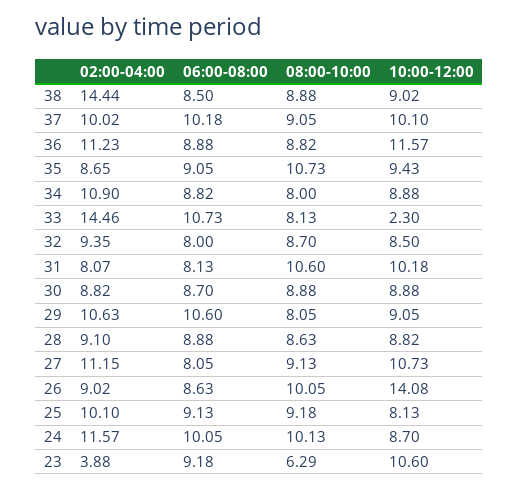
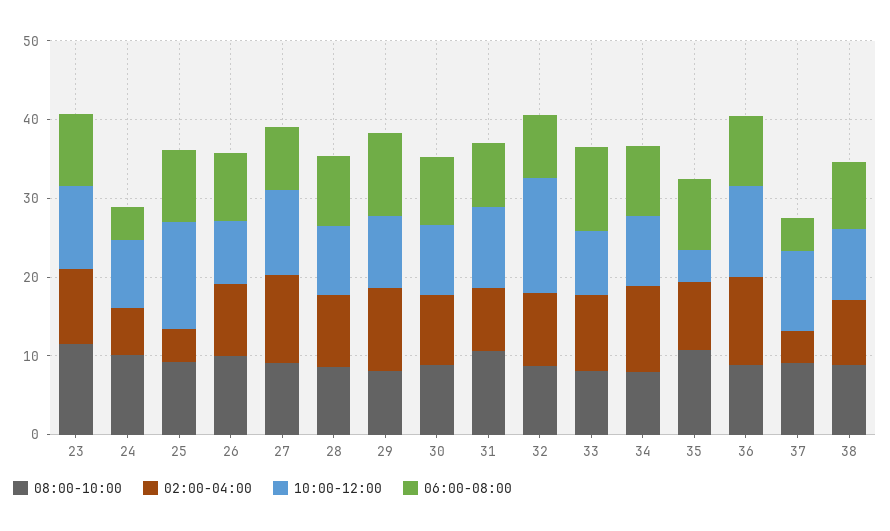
02:00-04:00, 38: 14.44 -> 8
02:00-04:00, 37: 10.02 -> 4
06:00-08:00, 37: 10.18 -> 4
10:00-12:00, 35: 9.43 -> 4
02:00-04:00, 33: 14.46 -> 10
10:00-12:00, 33: 2.3 -> 8
10:00-12:00, 32: 8.5 -> 14
10:00-12:00, 26: 14.08 -> 8
02:00-04:00, 25: 10.1 -> 4
10:00-12:00, 25: 8.13 -> 14
02:00-04:00, 24: 11.57 -> 6
06:00-08:00, 24: 10.05 -> 4
02:00-04:00, 23: 3.88 -> 10
08:00-10:00, 23: 6.29 -> 12

